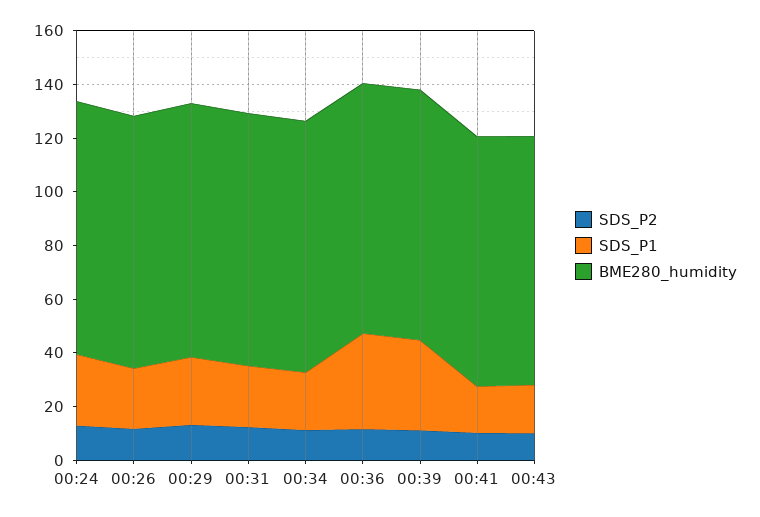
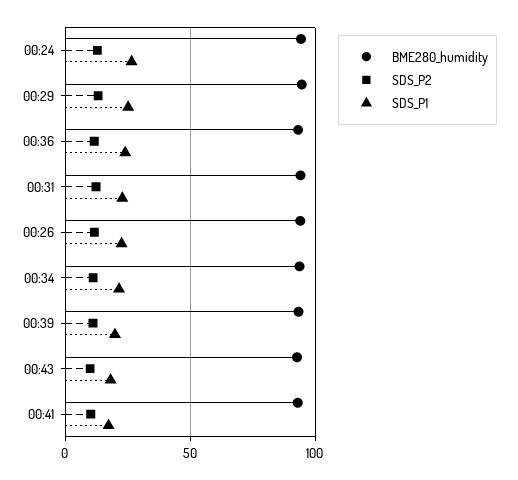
SDS_P1, 00:36: 35 -> 25
SDS_P1, 00:39: 35 -> 20

